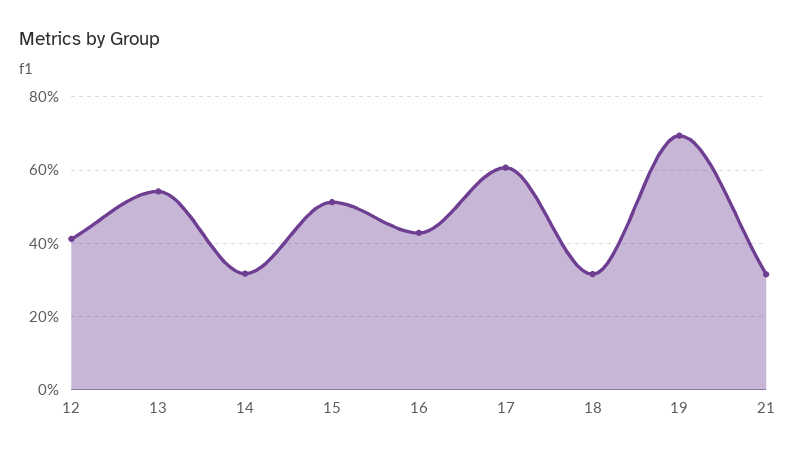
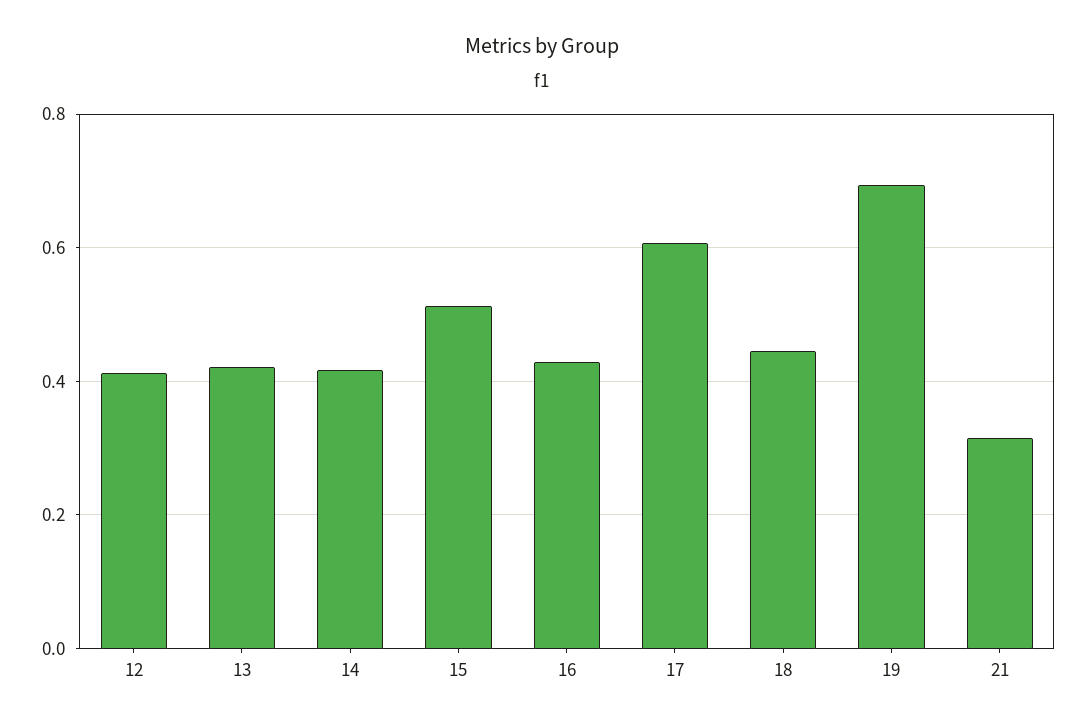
13: 0.54 -> 0.42
14: 0.32 -> 0.42
18: 0.32 -> 0.44

